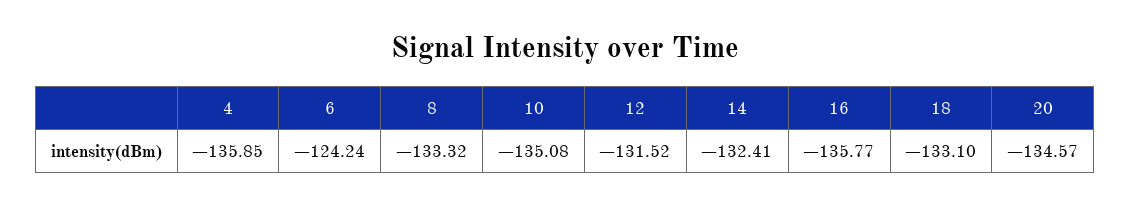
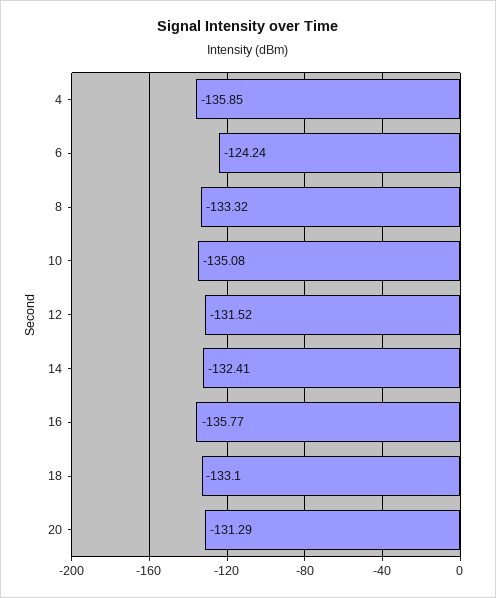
20: -134.57 -> -131.29

